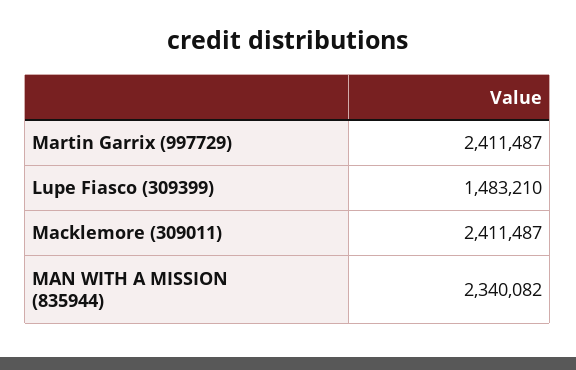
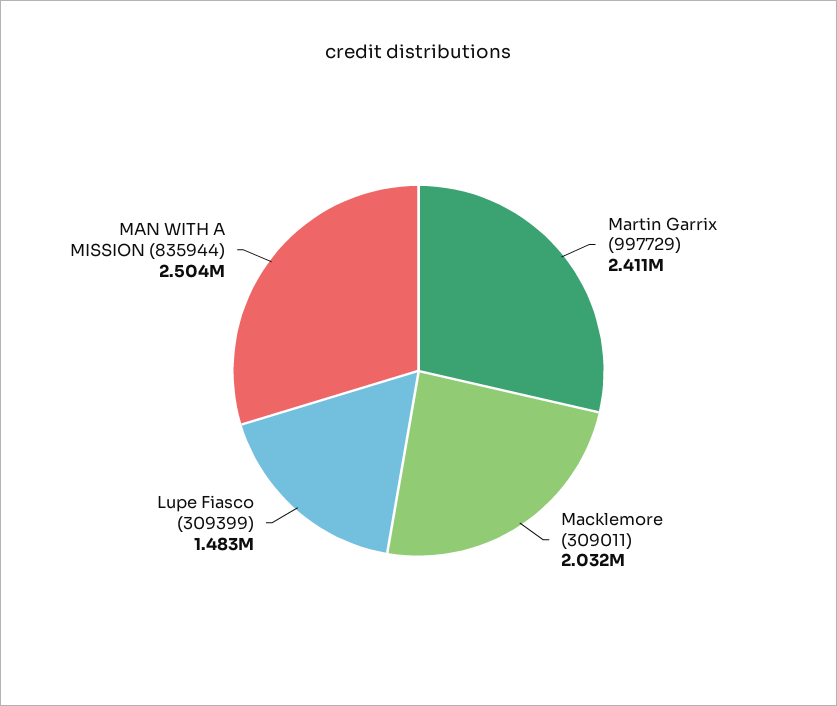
Macklemore (309011): 2411487 -> 2032000
MAN WITH A MISSION (835944): 2340082 -> 2504000

